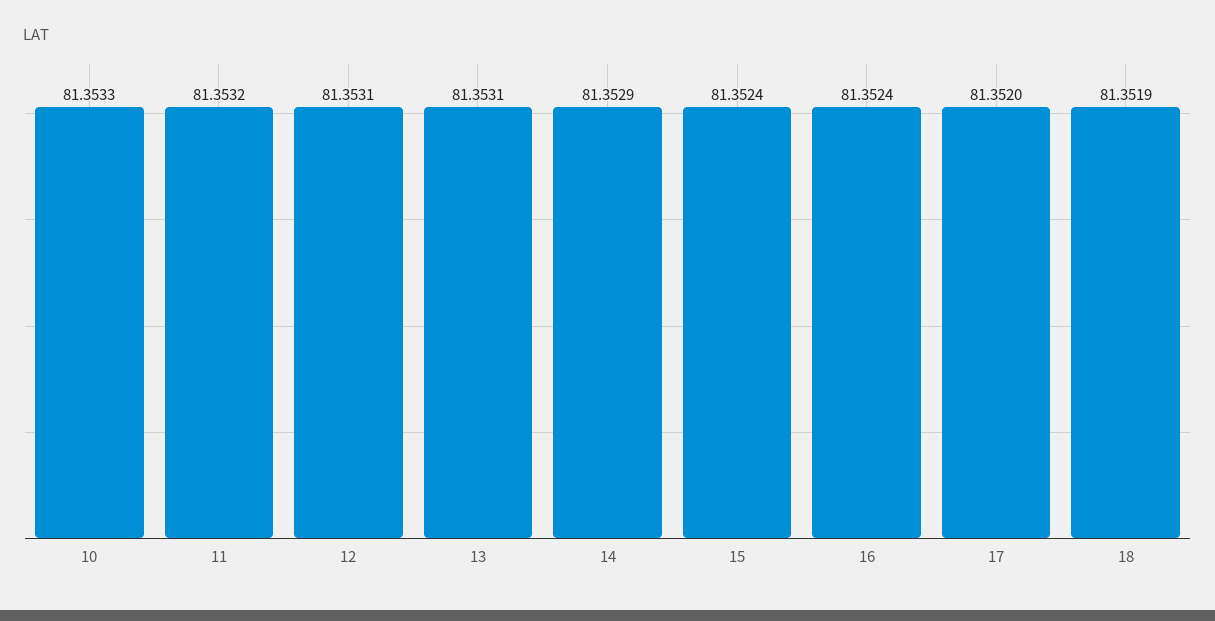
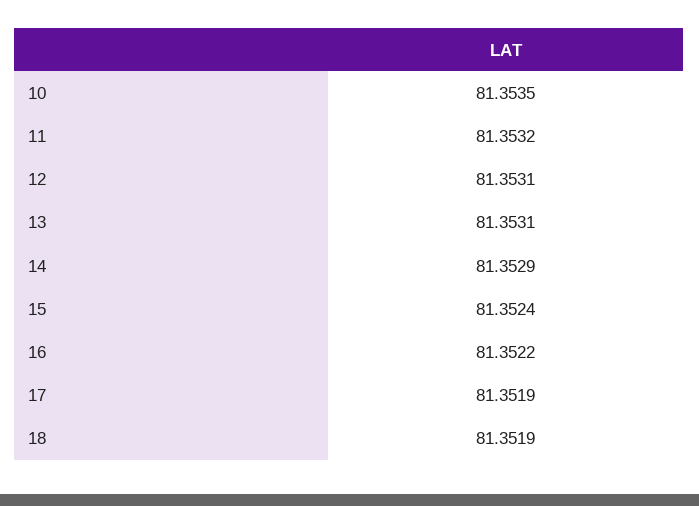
10: 81.3533 -> 81.3535
16: 81.3524 -> 81.3522
17: 81.352 -> 81.3519

